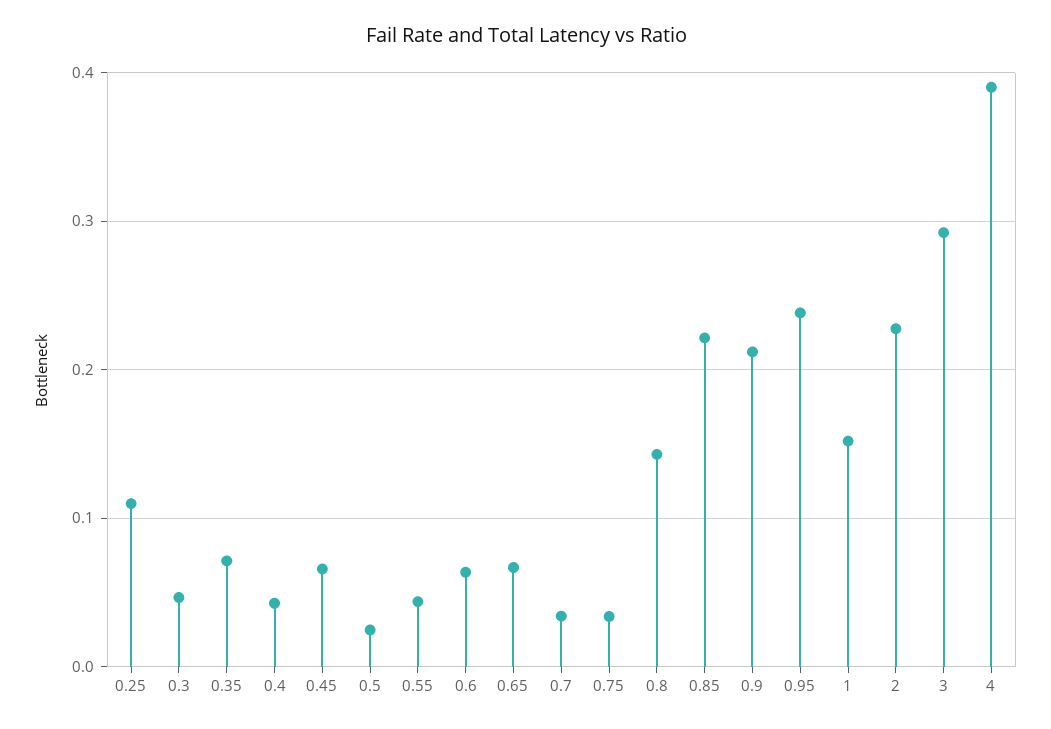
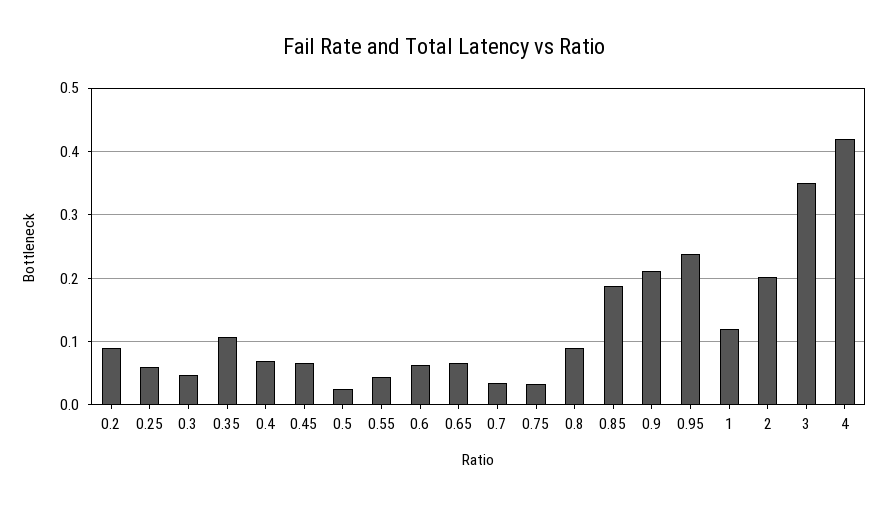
0.25: 0.11 -> 0.06
0.35: 0.07 -> 0.11
0.4: 0.04 -> 0.07
0.8: 0.14 -> 0.09
0.85: 0.22 -> 0.19
1: 0.15 -> 0.12
2: 0.23 -> 0.2
3: 0.29 -> 0.35
4: 0.39 -> 0.42
0.2: none -> 0.09

